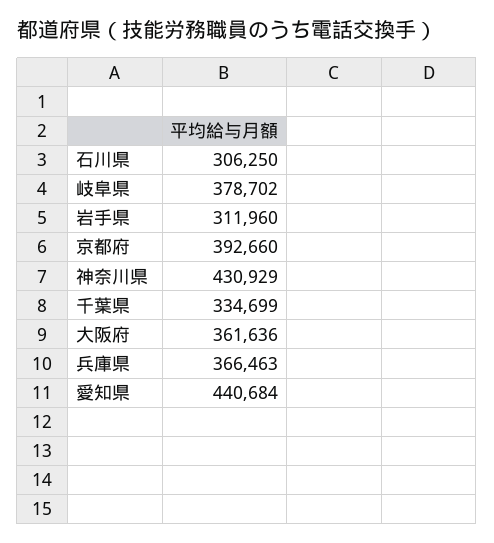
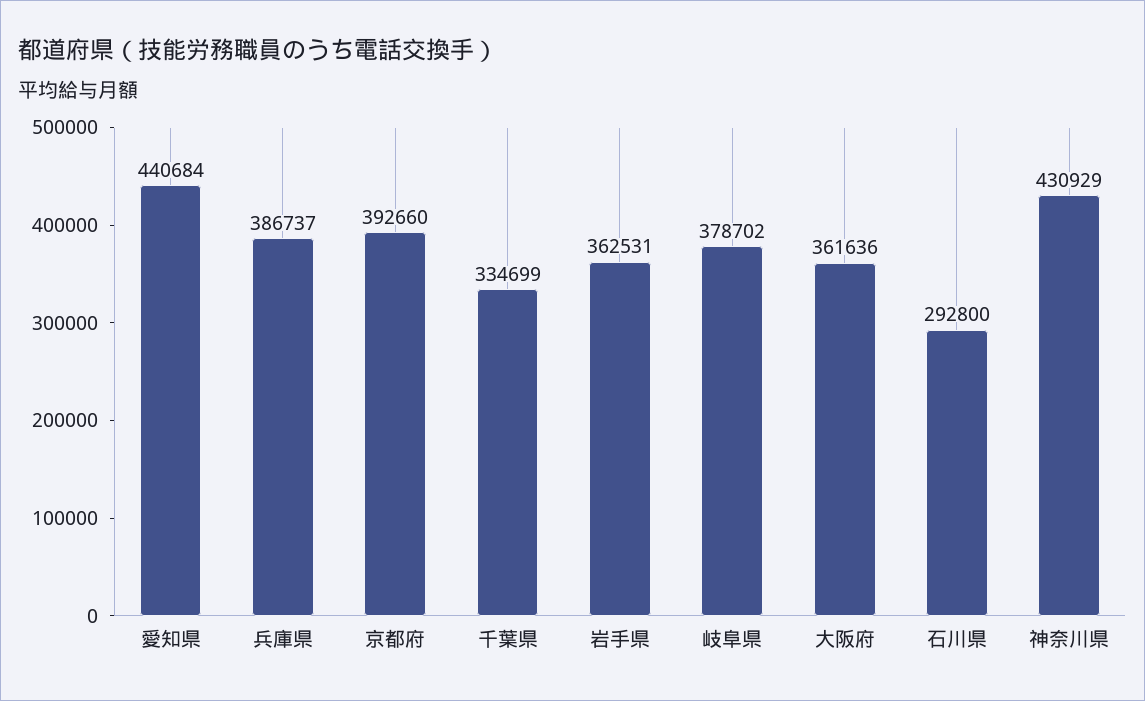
石川県: 306250 -> 292800
岩手県: 311960 -> 362531
兵庫県: 366463 -> 386737

